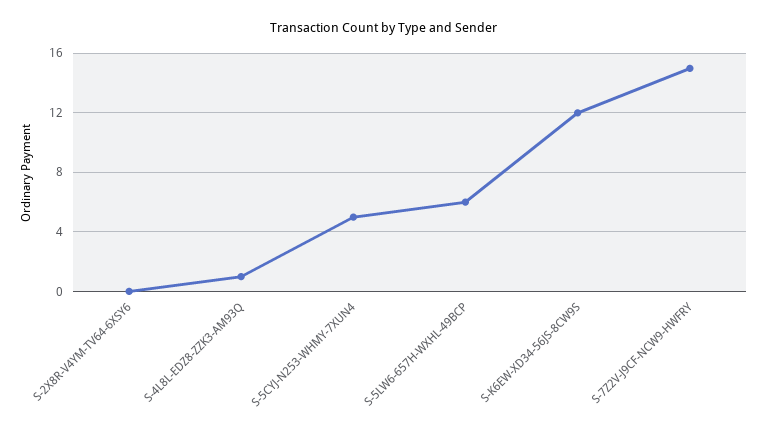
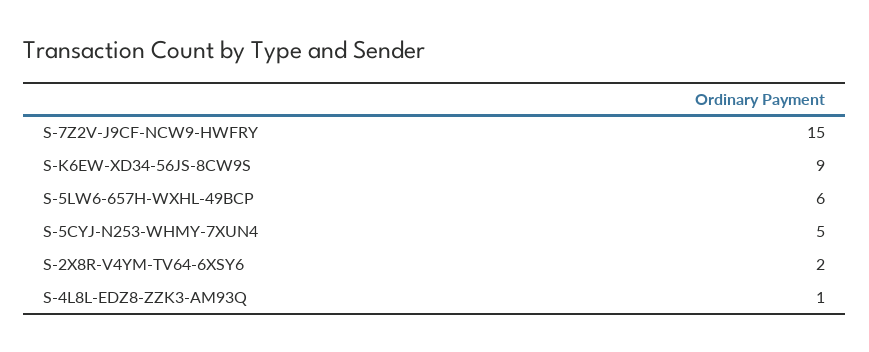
S-2X8R-V4YM-TV64-6XSY6: 0 -> 2
S-K6EW-XD34-56JS-8CW9S: 12 -> 9

